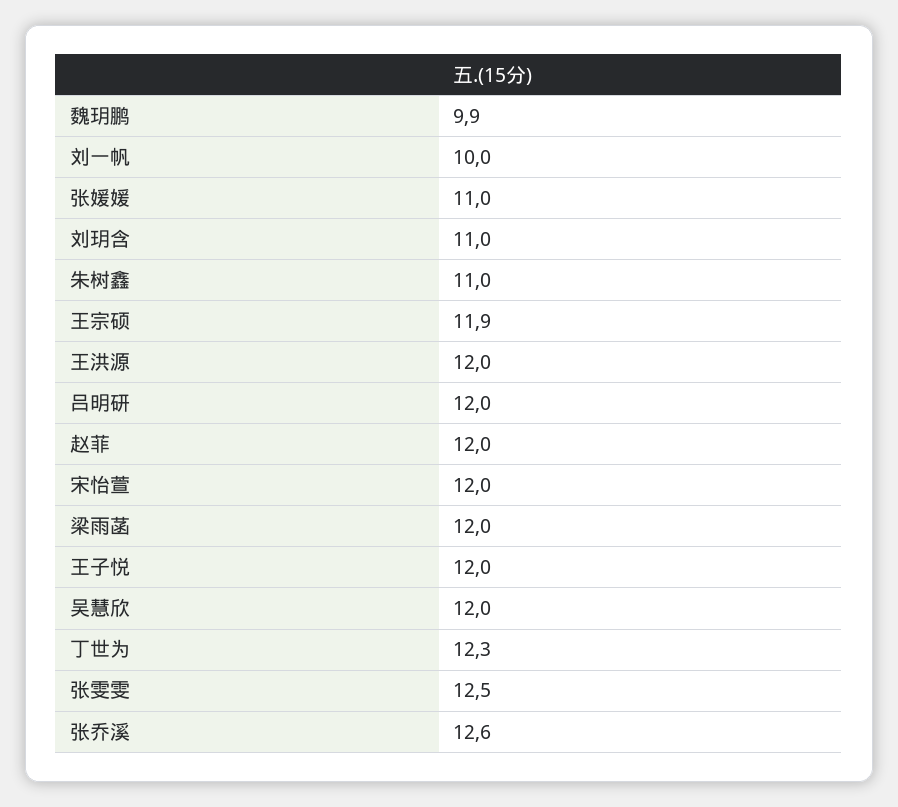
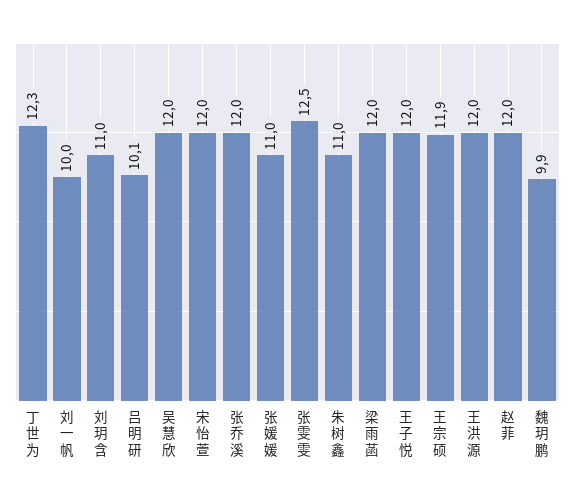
吕明研: 12 -> 10.1
张乔溪: 12.6 -> 12

